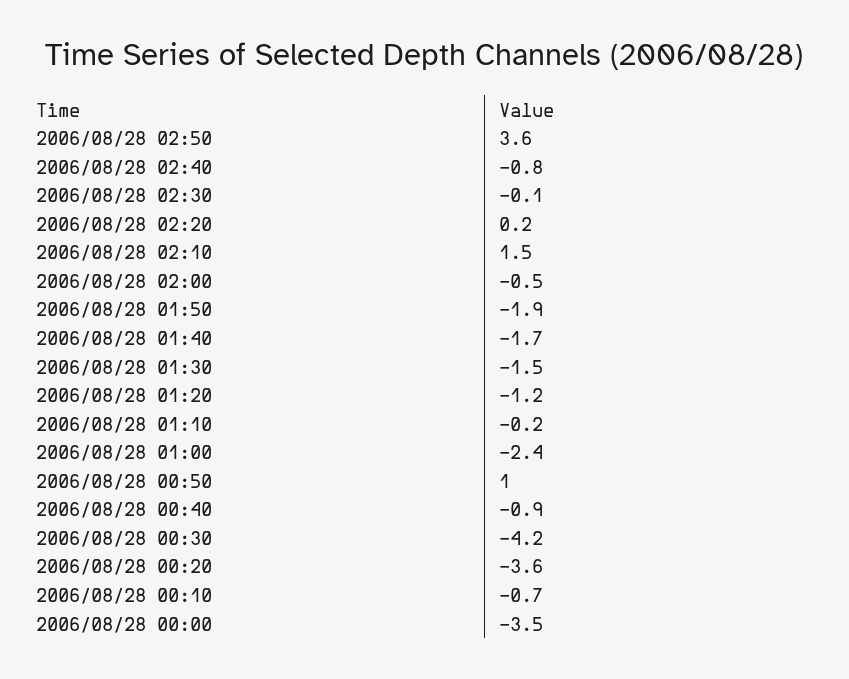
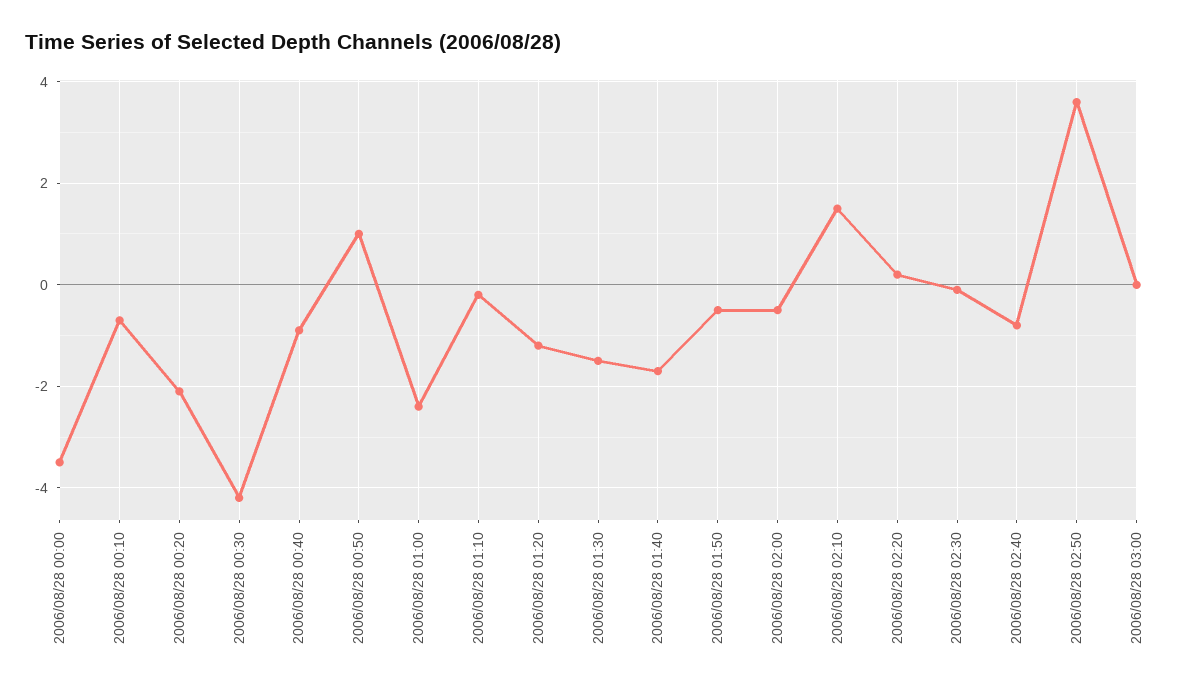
2006/08/28 01:50: -1.9 -> -0.5
2006/08/28 00:20: -3.6 -> -2
2006/08/28 03:00: none -> 0

